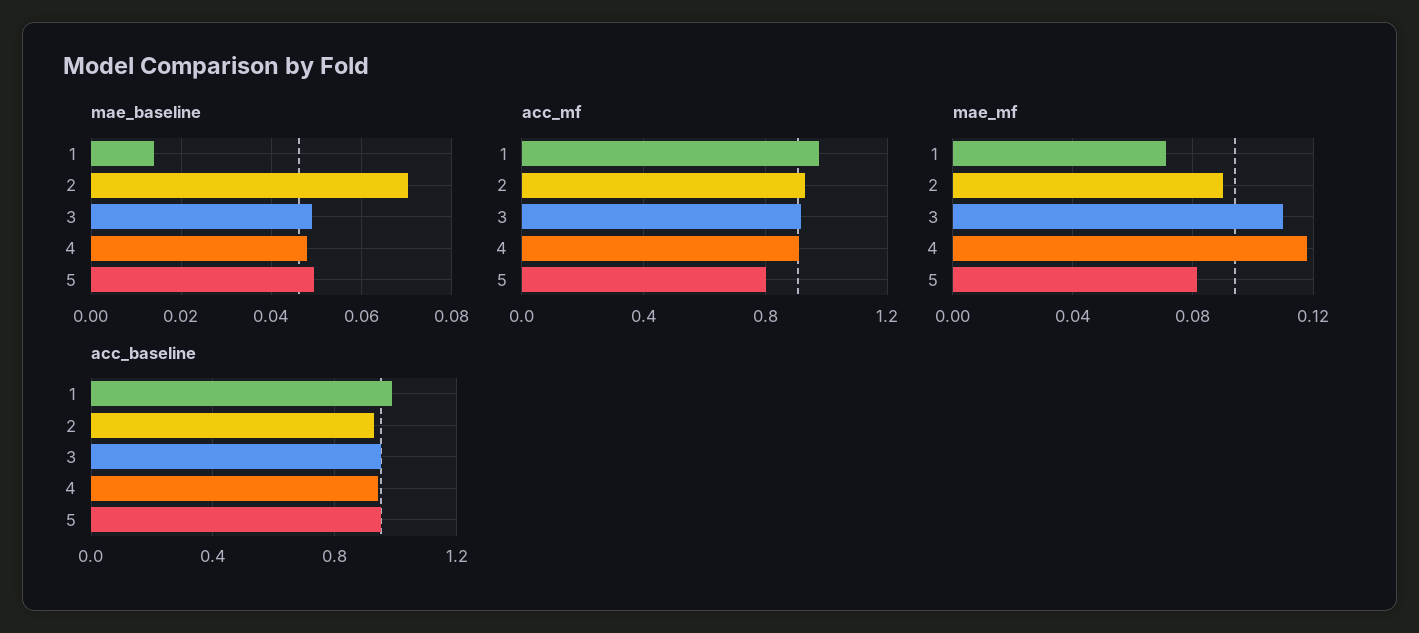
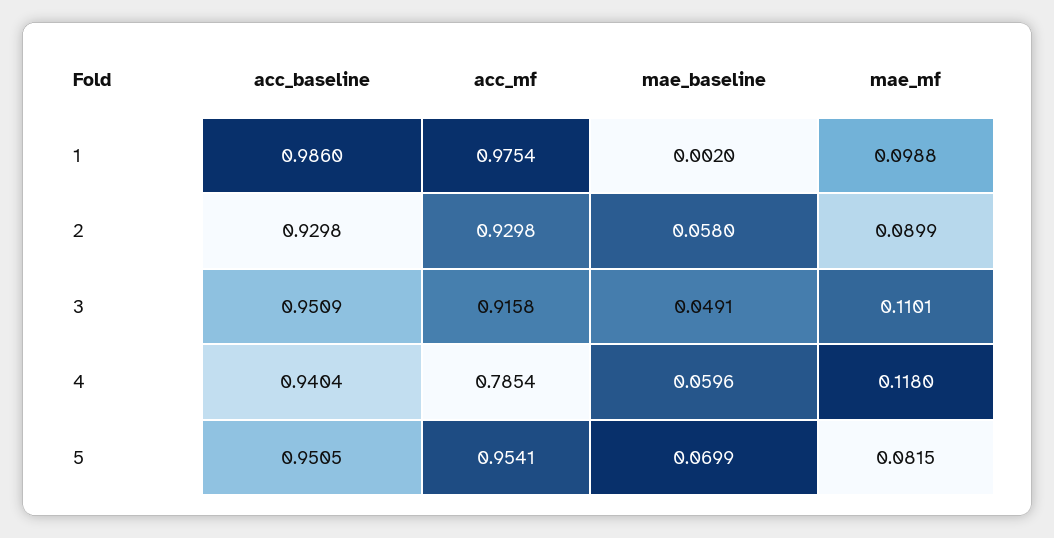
mae_baseline, 1: 0.014 -> 0.002
mae_baseline, 2: 0.07 -> 0.058
mae_baseline, 4: 0.048 -> 0.0596
mae_baseline, 5: 0.05 -> 0.0699
acc_mf, 4: 0.9 -> 0.7854
acc_mf, 5: 0.8 -> 0.9541
mae_mf, 1: 0.07 -> 0.0988

